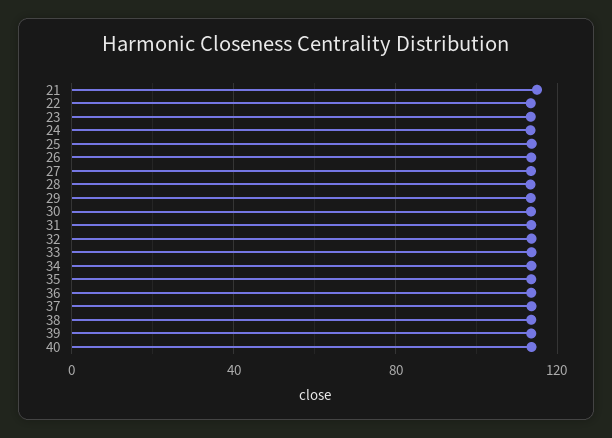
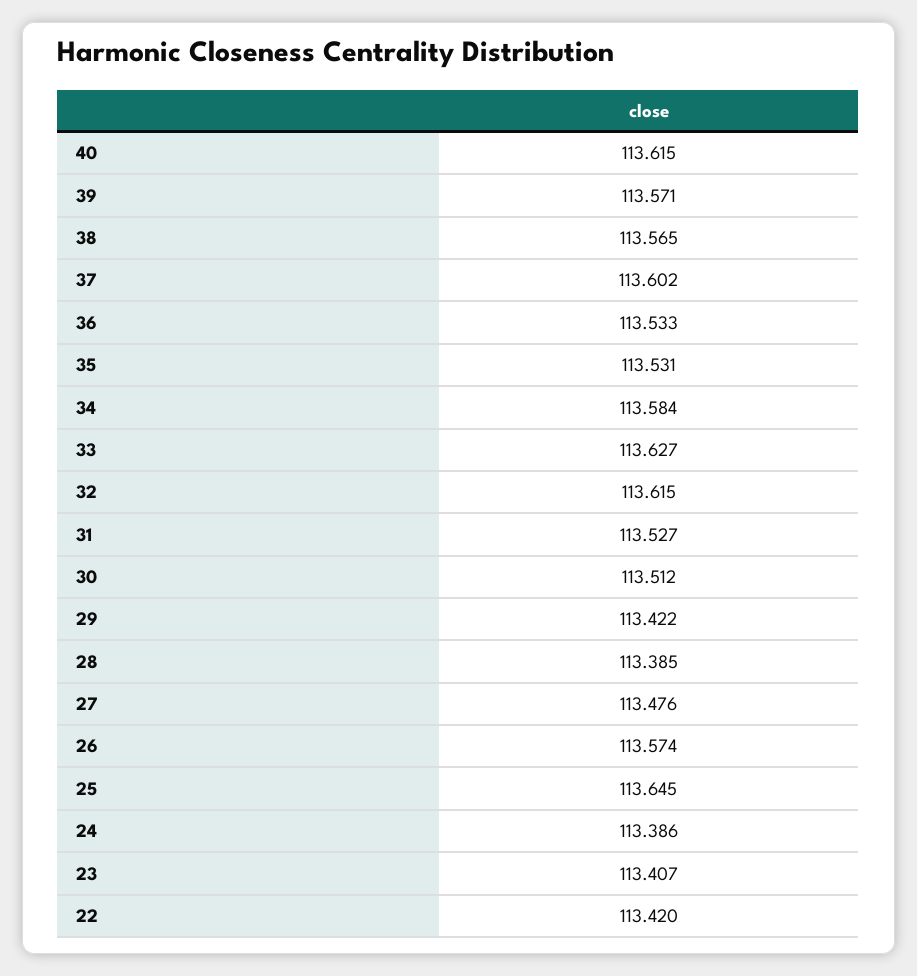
21: 115 -> none

